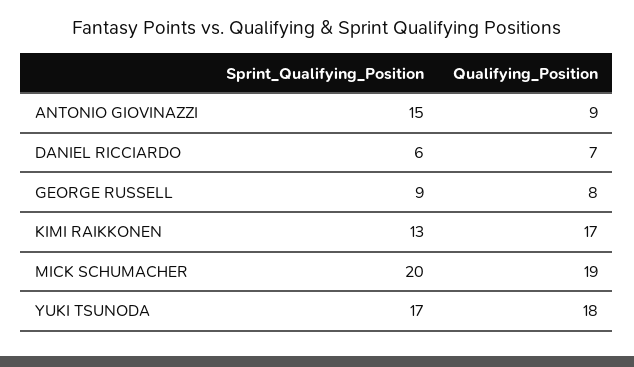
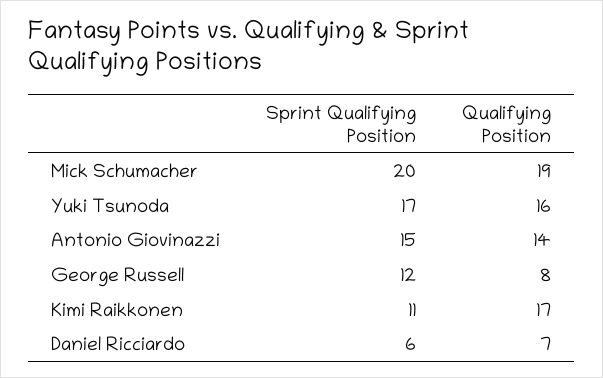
Qualifying_Position, ANTONIO GIOVINAZZI: 9 -> 14
Sprint_Qualifying_Position, GEORGE RUSSELL: 9 -> 12
Sprint_Qualifying_Position, KIMI RAIKKONEN: 13 -> 11
Qualifying_Position, YUKI TSUNODA: 18 -> 16

